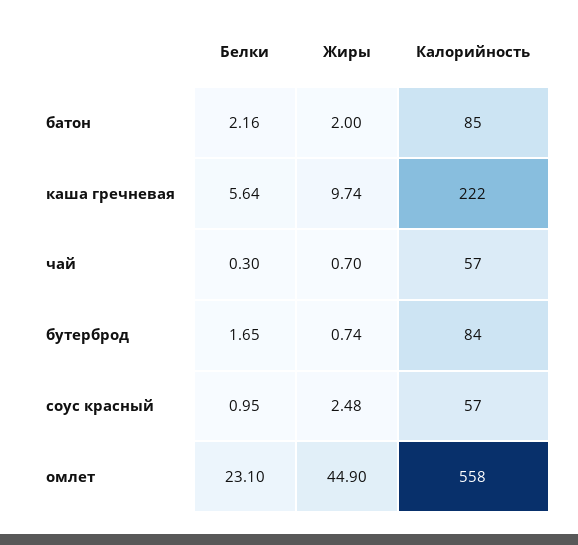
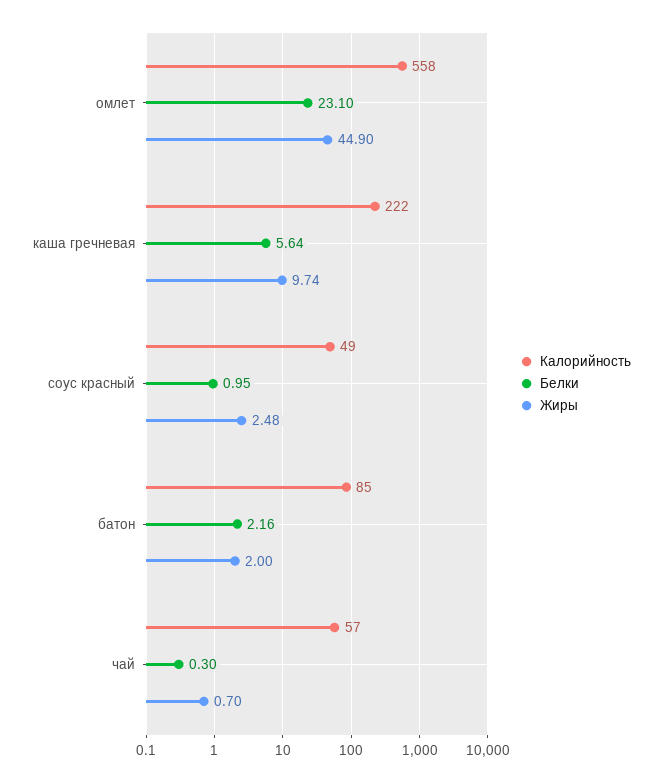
Белки, бутерброд: 1.65 -> none
Жиры, бутерброд: 0.74 -> none
Калорийность, бутерброд: 84 -> none
Калорийность, соус красный: 57 -> 49

